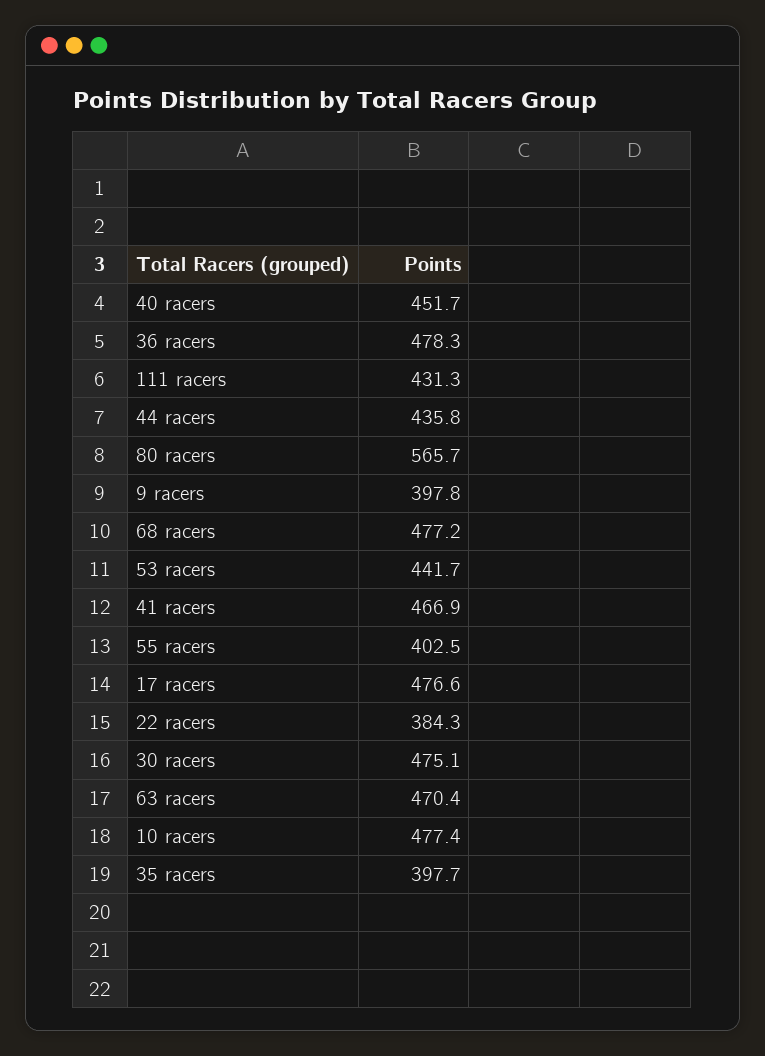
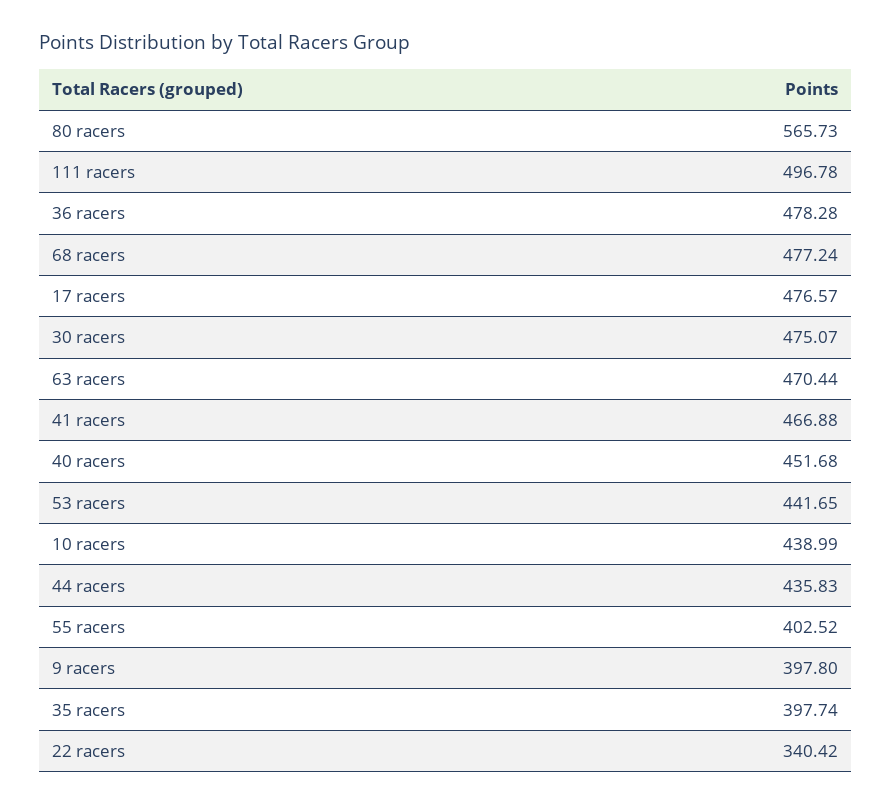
111 racers: 431.3 -> 496.78
22 racers: 384.3 -> 340.42
10 racers: 477.4 -> 438.99

